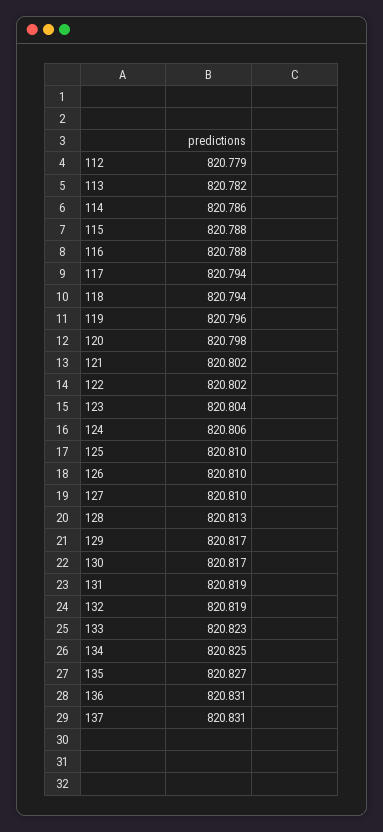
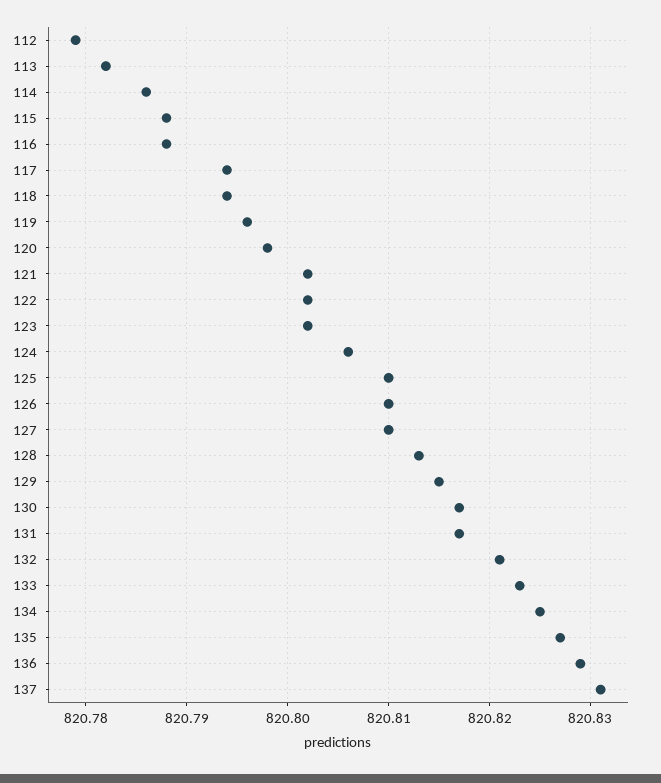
123: 820.804 -> 820.802
129: 820.817 -> 820.815
131: 820.819 -> 820.817
132: 820.819 -> 820.821
136: 820.831 -> 820.829

